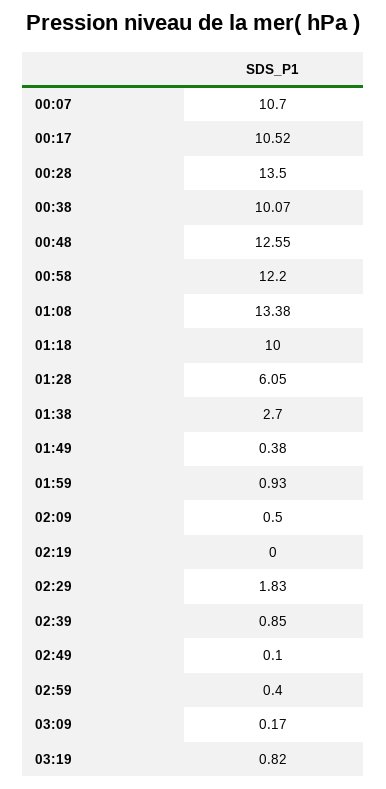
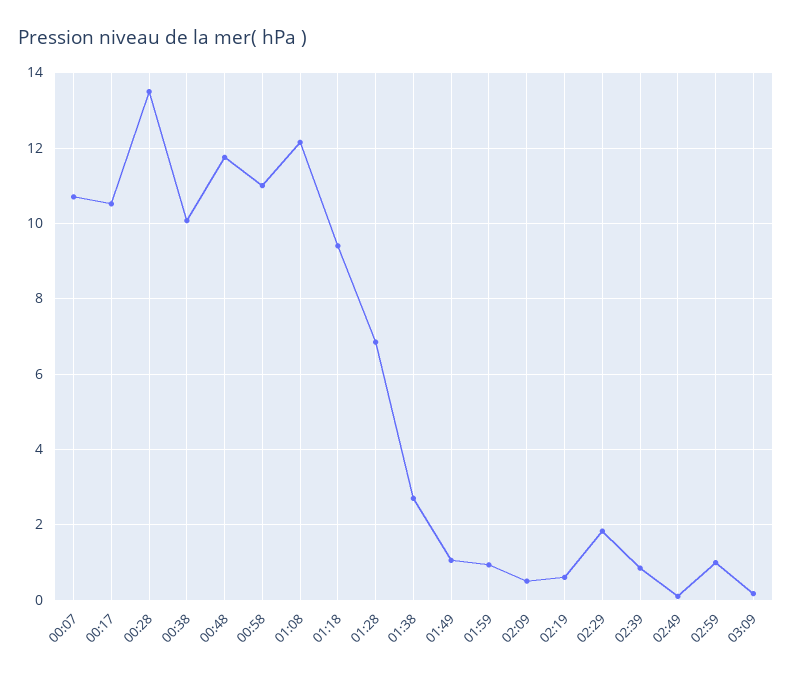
00:48: 12.55 -> 11.8
00:58: 12.2 -> 11
01:08: 13.38 -> 12.2
01:18: 10 -> 9.4
01:28: 6.05 -> 6.8
01:49: 0.38 -> 1
02:19: 0 -> 0.6
02:59: 0.4 -> 1
03:19: 0.82 -> none

